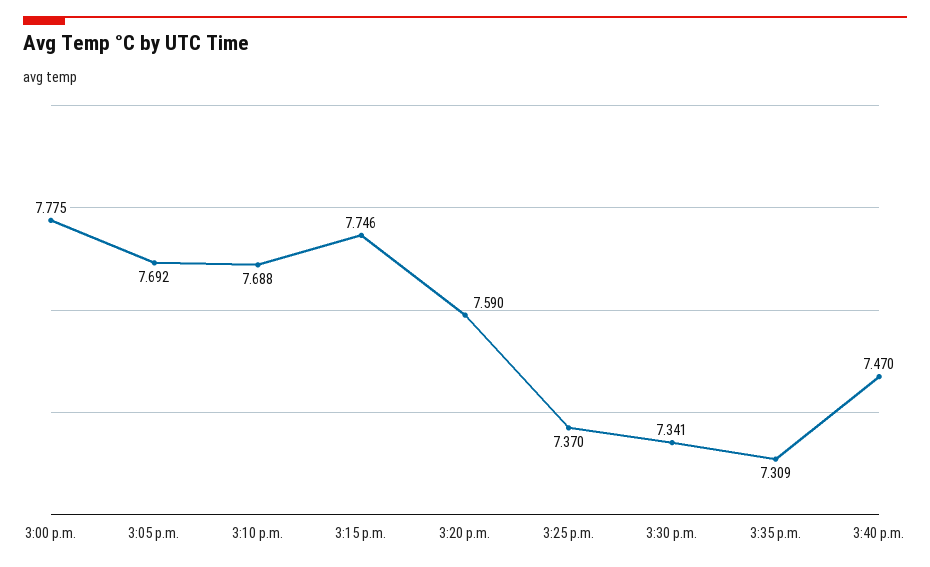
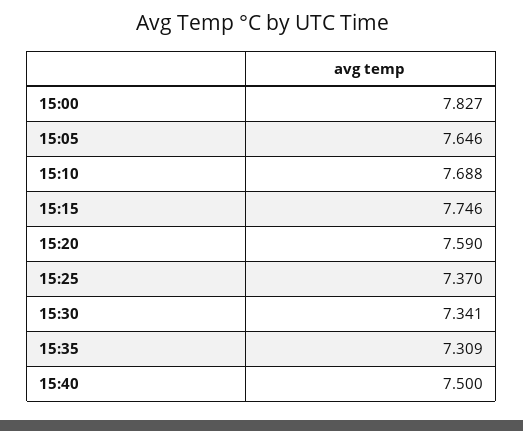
3:00 p.m.: 7.775 -> 7.827
3:05 p.m.: 7.692 -> 7.646
3:40 p.m.: 7.47 -> 7.5

